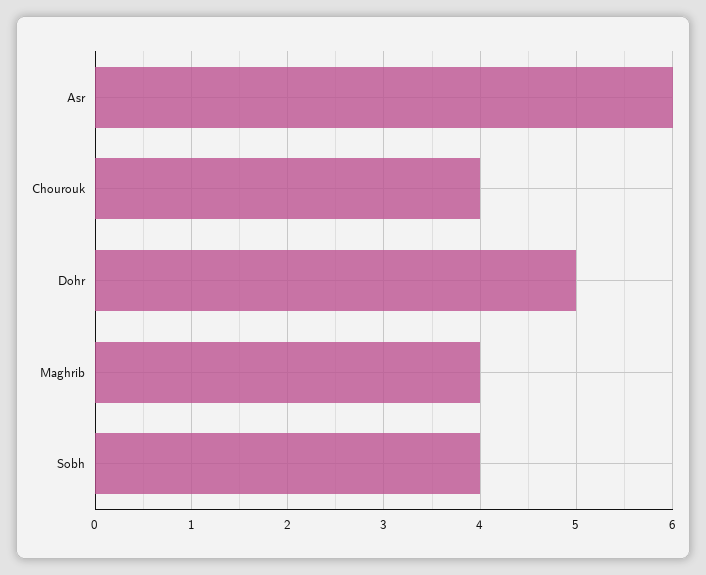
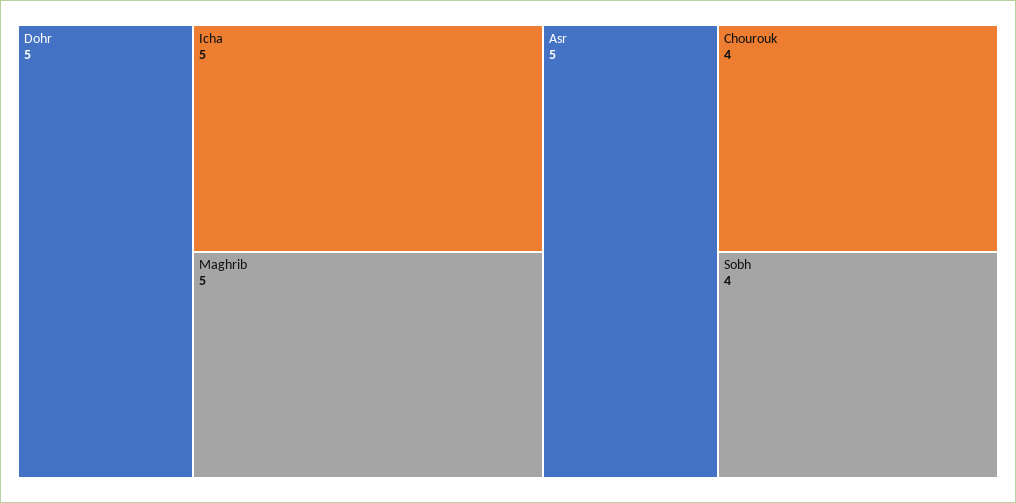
Asr: 6 -> 5
Maghrib: 4 -> 5
Icha: none -> 5

